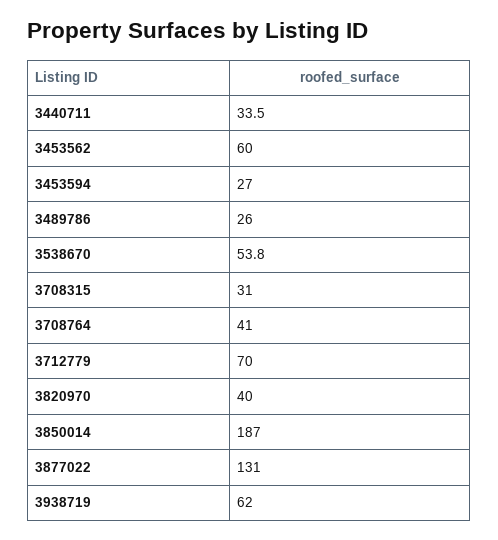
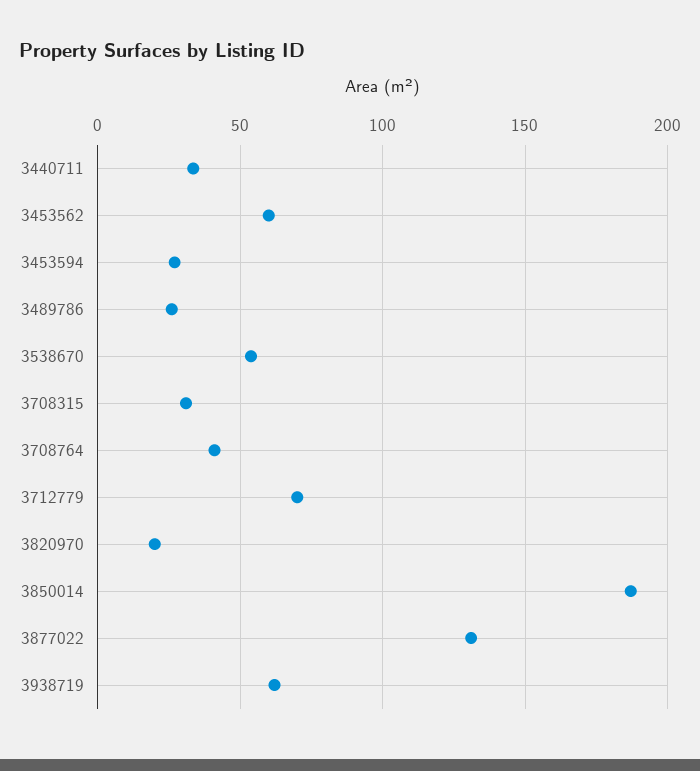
3820970: 40 -> 20

